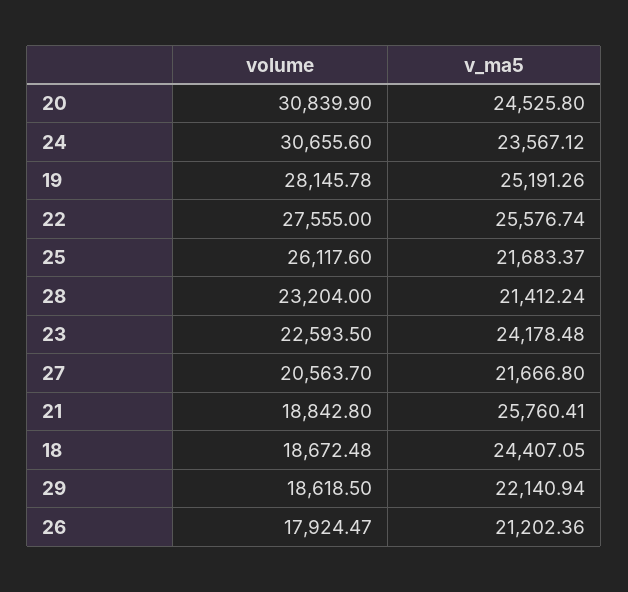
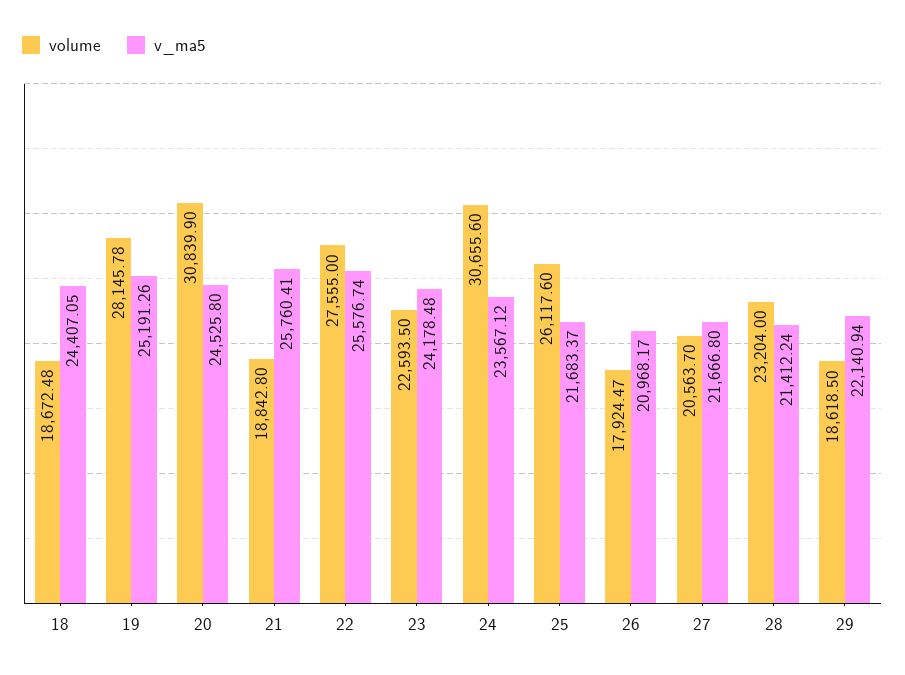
v_ma5, 26: 21202.36 -> 20968.17

